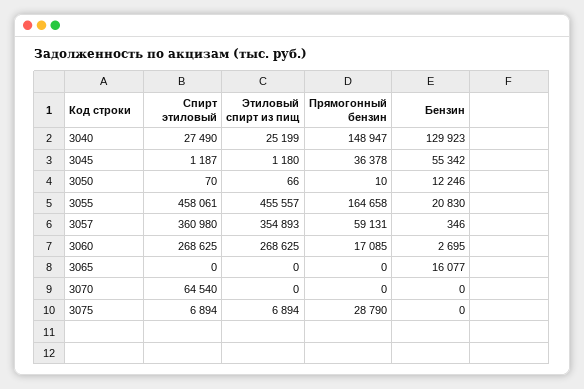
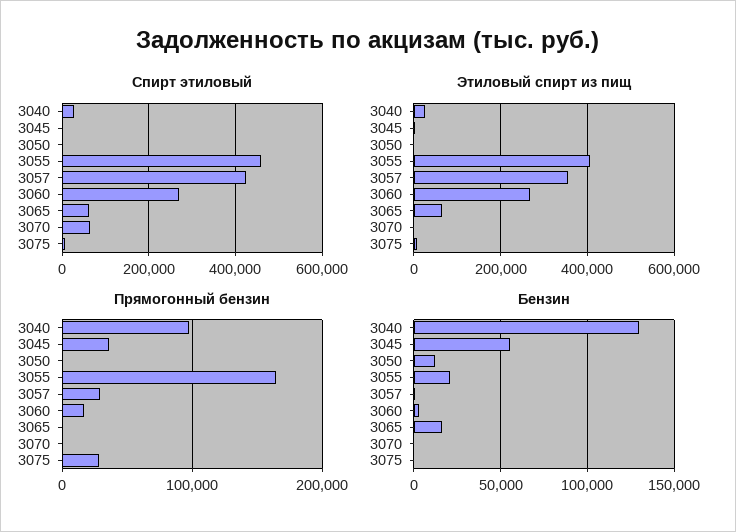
Прямогонный бензин, 3040: 148947 -> 100000
Этиловый спирт из пищ, 3055: 455557 -> 400000
Спирт этиловый, 3057: 360980 -> 420000
Прямогонный бензин, 3057: 59131 -> 30000
Спирт этиловый, 3065: 0 -> 60000
Этиловый спирт из пищ, 3065: 0 -> 60000

